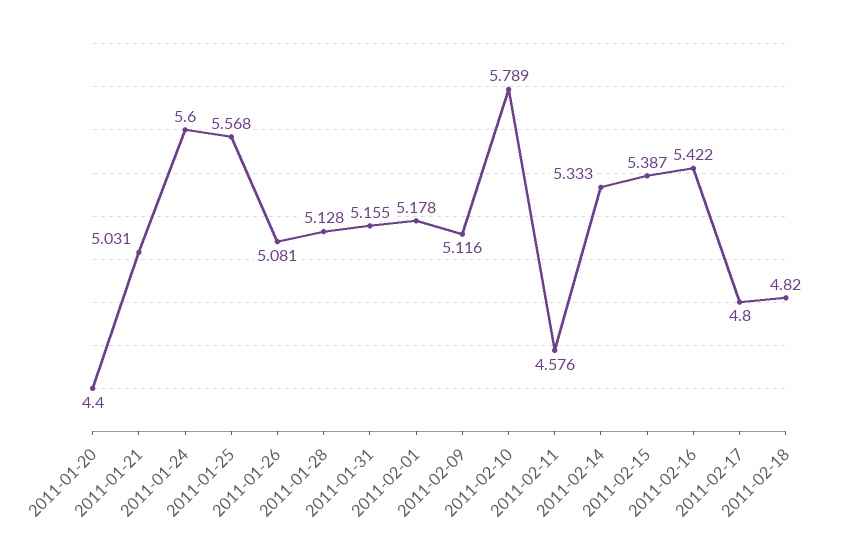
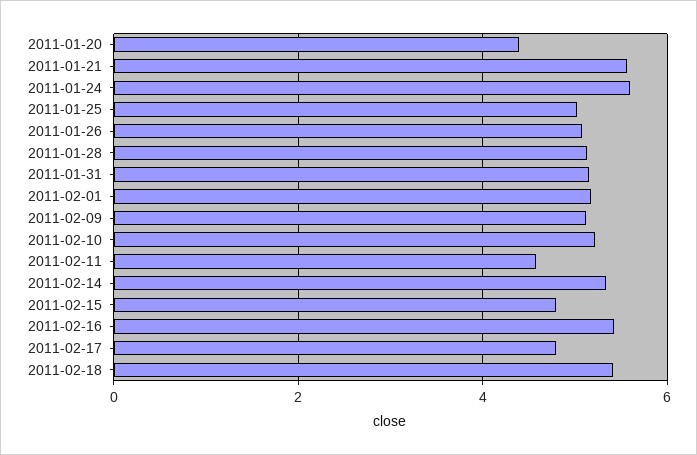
2011-01-21: 5.031 -> 5.6
2011-01-25: 5.568 -> 5
2011-02-10: 5.789 -> 5.2
2011-02-15: 5.387 -> 4.8
2011-02-18: 4.82 -> 5.4

